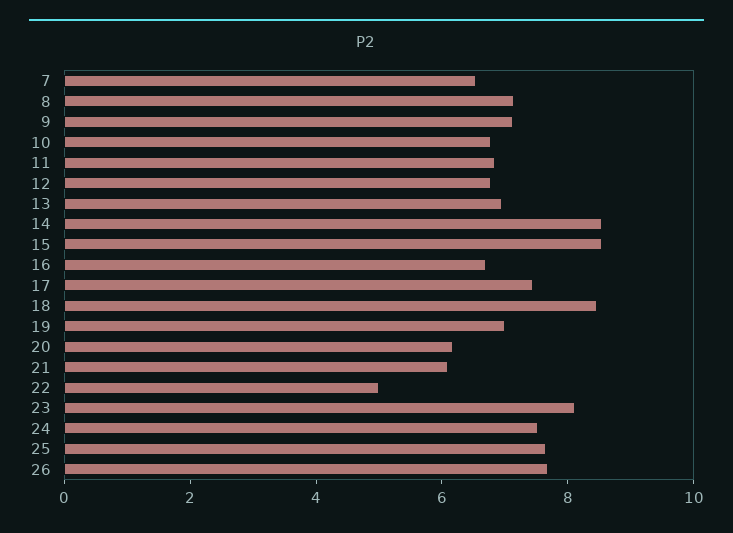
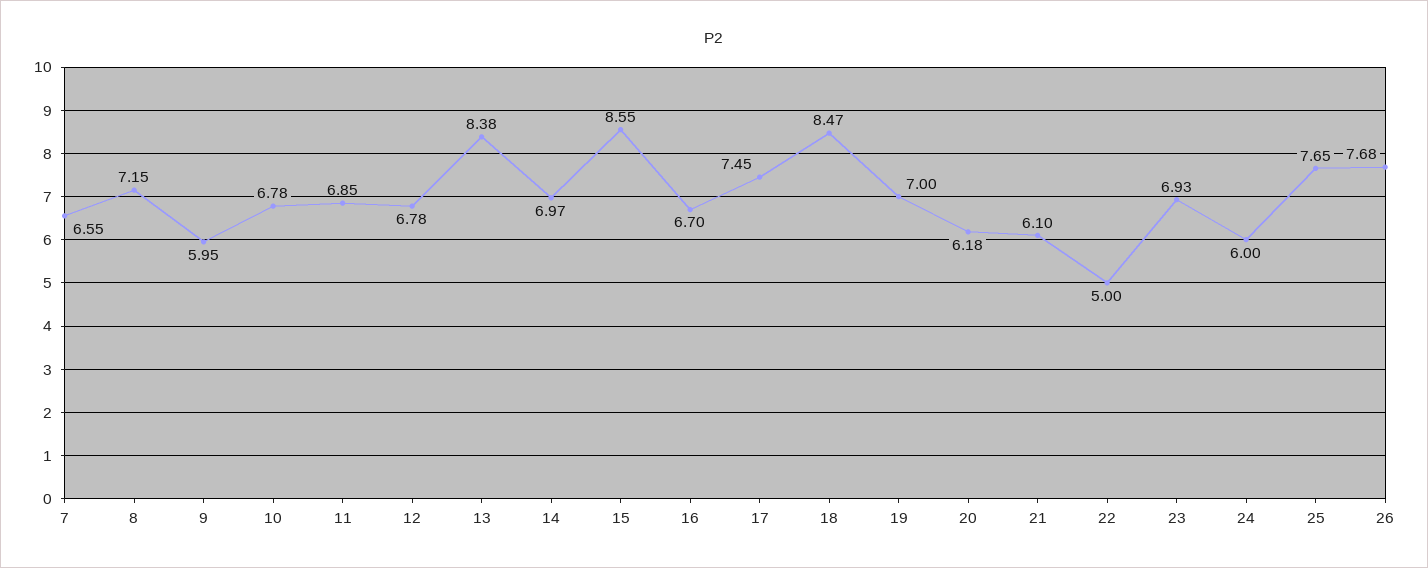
9: 7 -> 5.95
13: 7 -> 8.38
14: 8.5 -> 6.97
23: 8 -> 6.93
24: 7.5 -> 6

